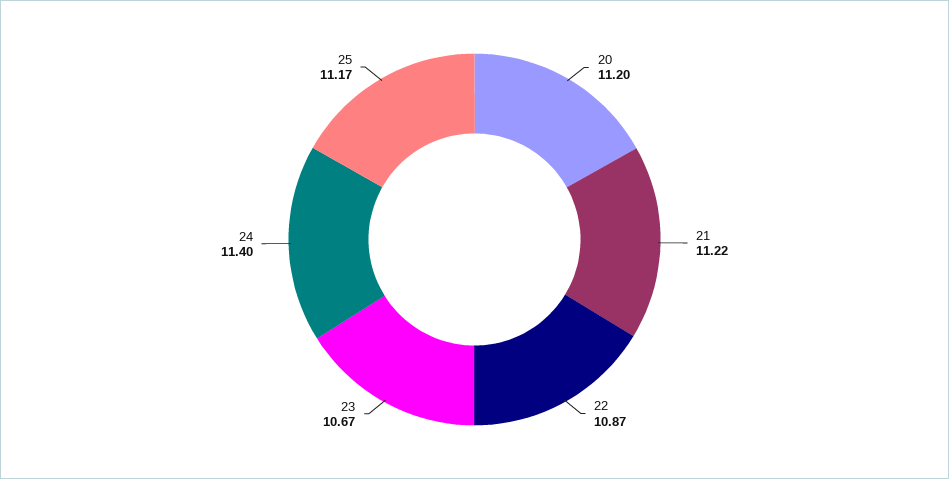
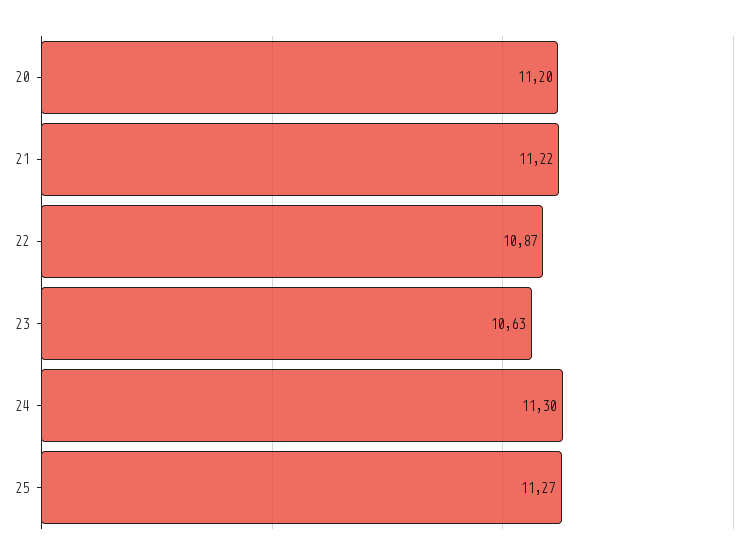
23: 10.67 -> 10.63
24: 11.4 -> 11.3
25: 11.17 -> 11.27

